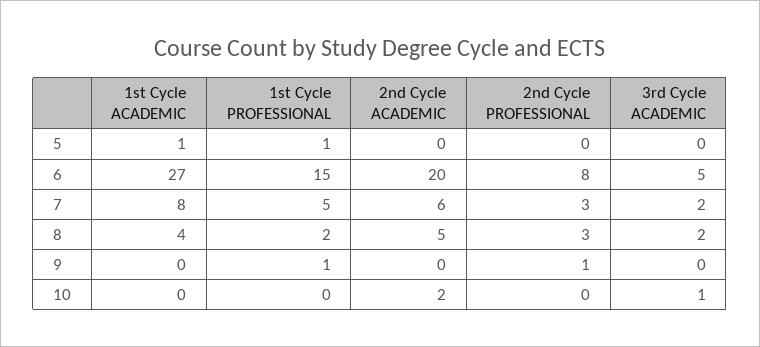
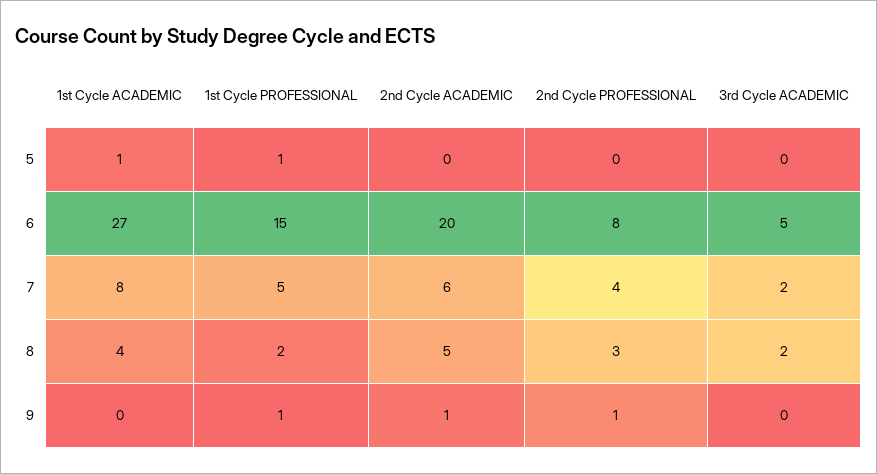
2nd Cycle PROFESSIONAL, 7: 3 -> 4
2nd Cycle ACADEMIC, 9: 0 -> 1
1st Cycle ACADEMIC, 10: 0 -> none
1st Cycle PROFESSIONAL, 10: 0 -> none
2nd Cycle ACADEMIC, 10: 2 -> none
2nd Cycle PROFESSIONAL, 10: 0 -> none
3rd Cycle ACADEMIC, 10: 1 -> none

